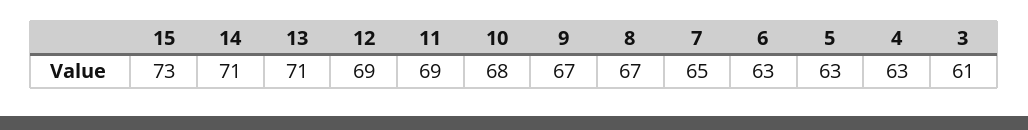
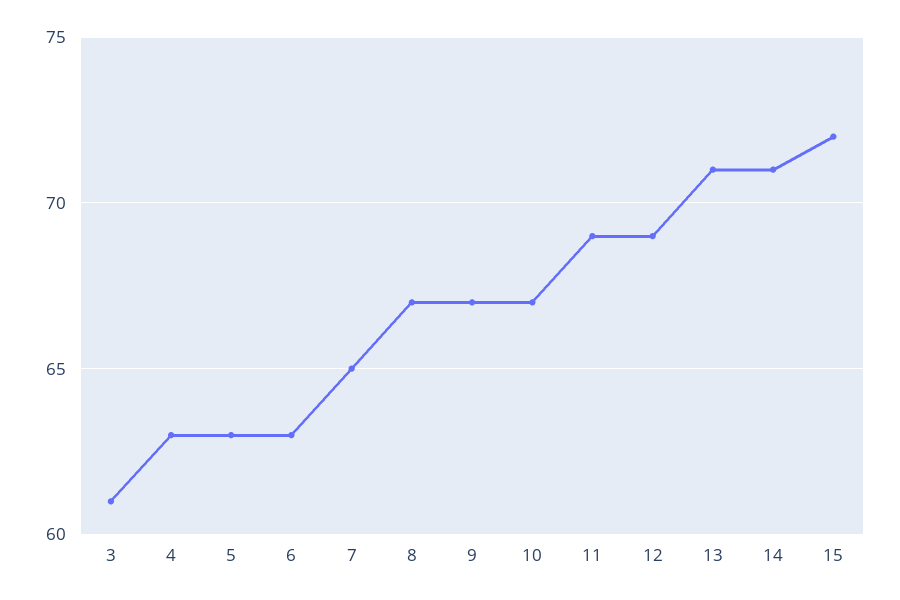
15: 73 -> 72
10: 68 -> 67

